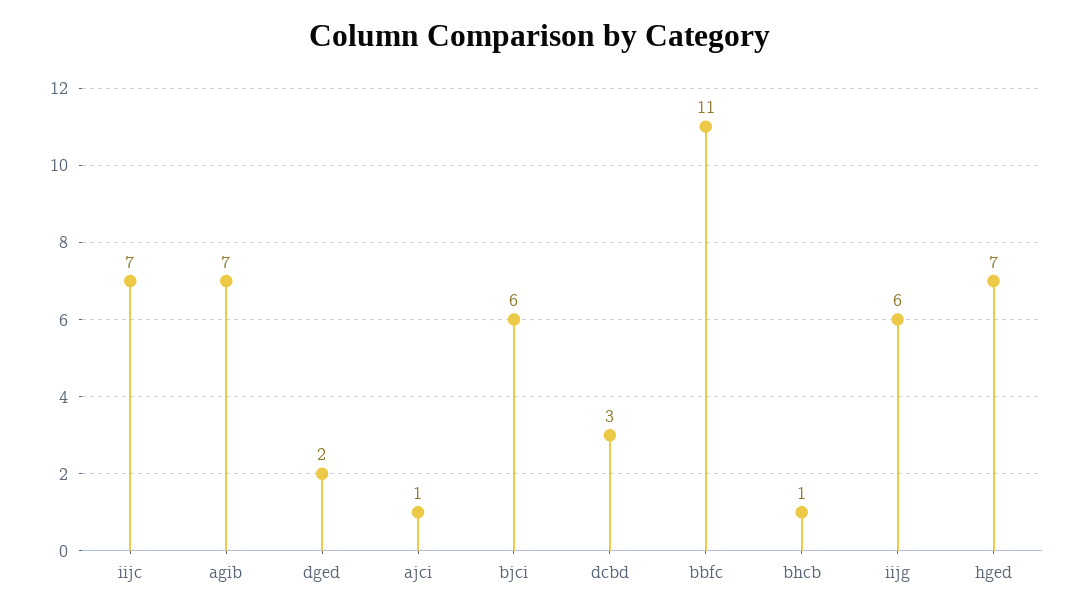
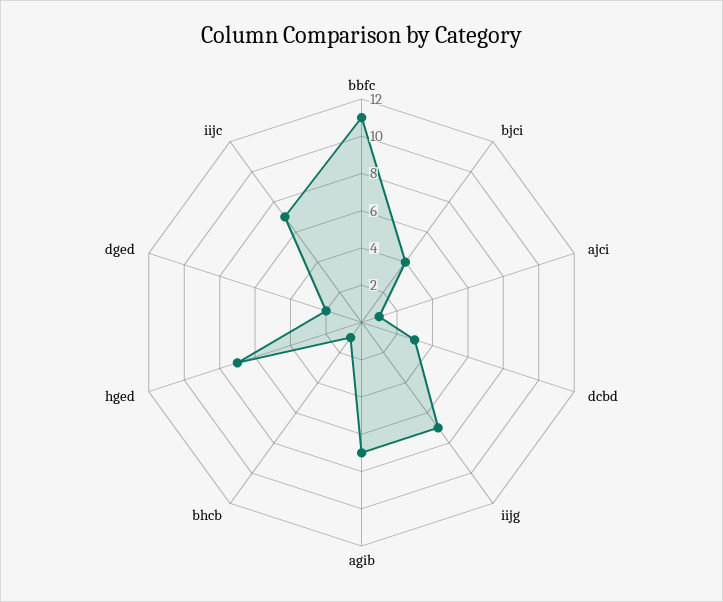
bjci: 6 -> 4
iijg: 6 -> 7

